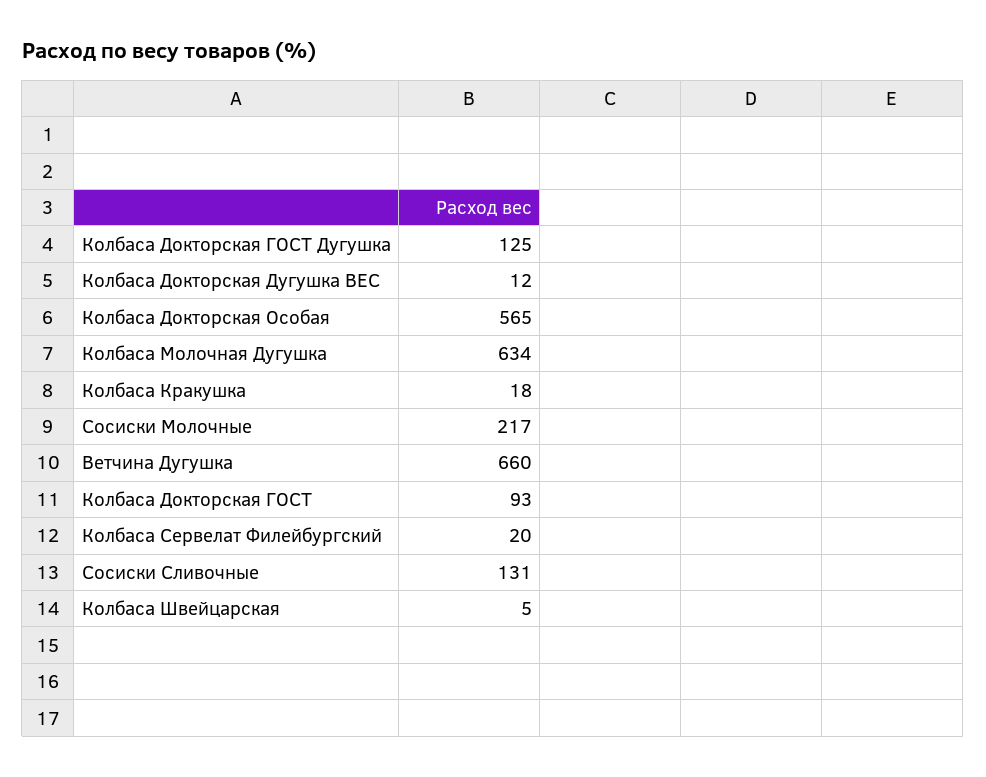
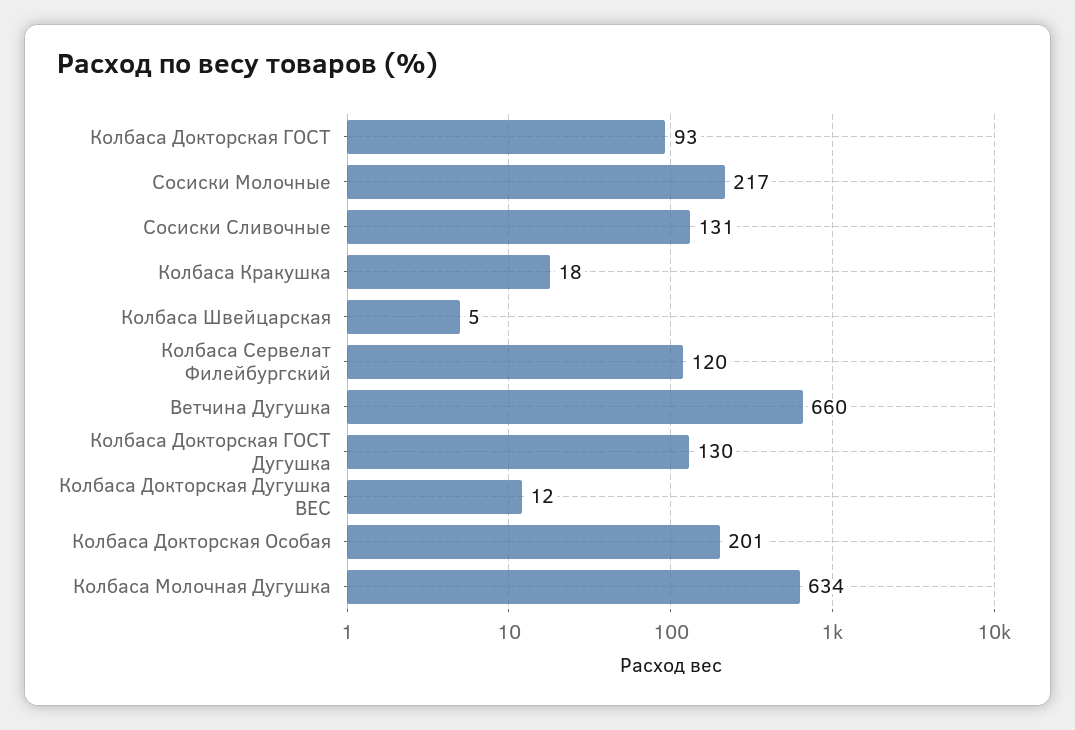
Колбаса Докторская ГОСТ Дугушка: 125 -> 130
Колбаса Докторская Особая: 565 -> 201
Колбаса Сервелат Филейбургский: 20 -> 120

